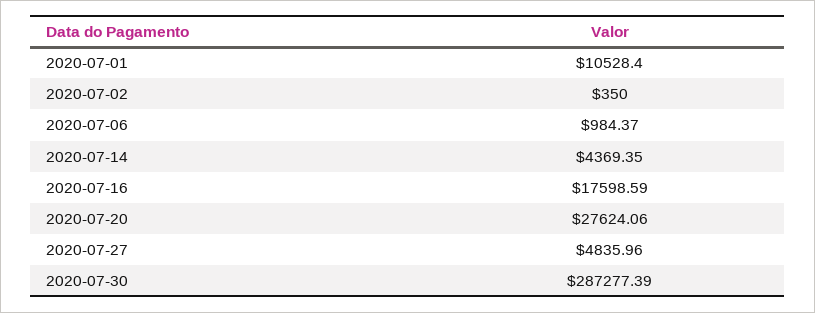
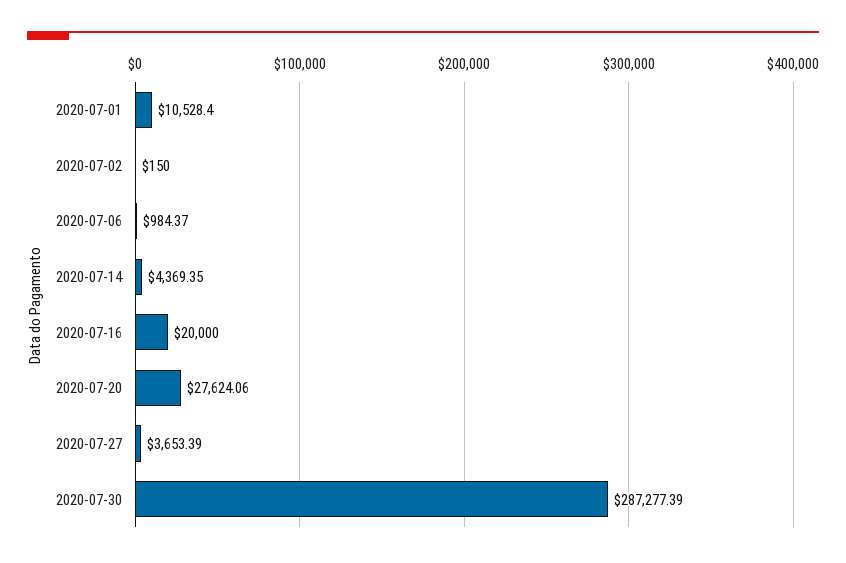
2020-07-02: 350 -> 150
2020-07-16: 17598.59 -> 20000
2020-07-27: 4835.96 -> 3653.39

